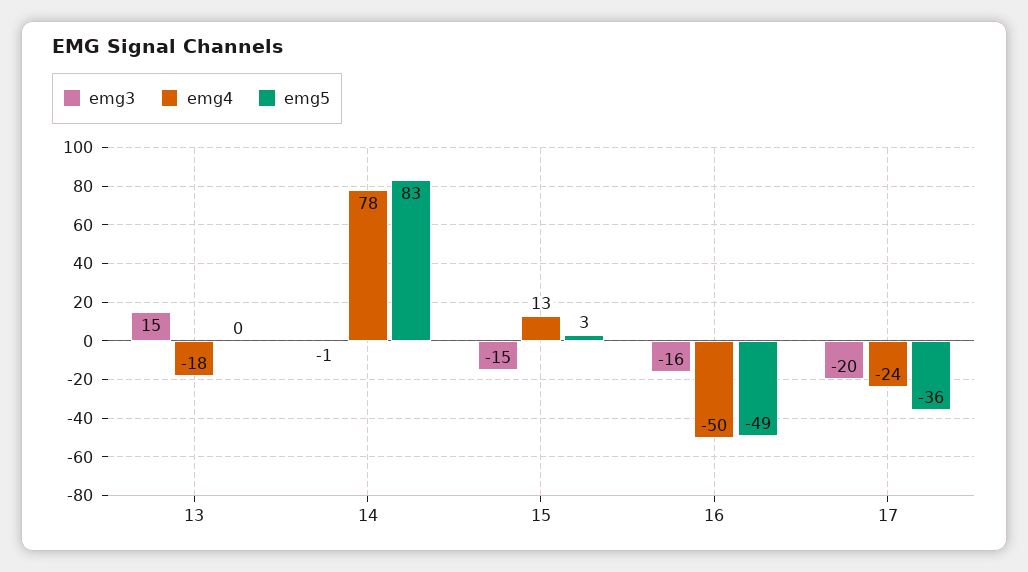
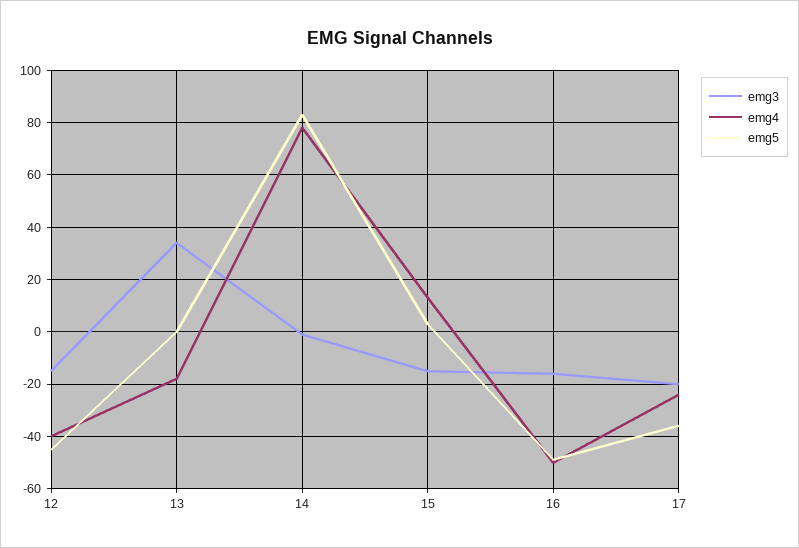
emg3, 13: 15 -> 35
emg3, 12: none -> -15
emg4, 12: none -> -40
emg5, 12: none -> -45

